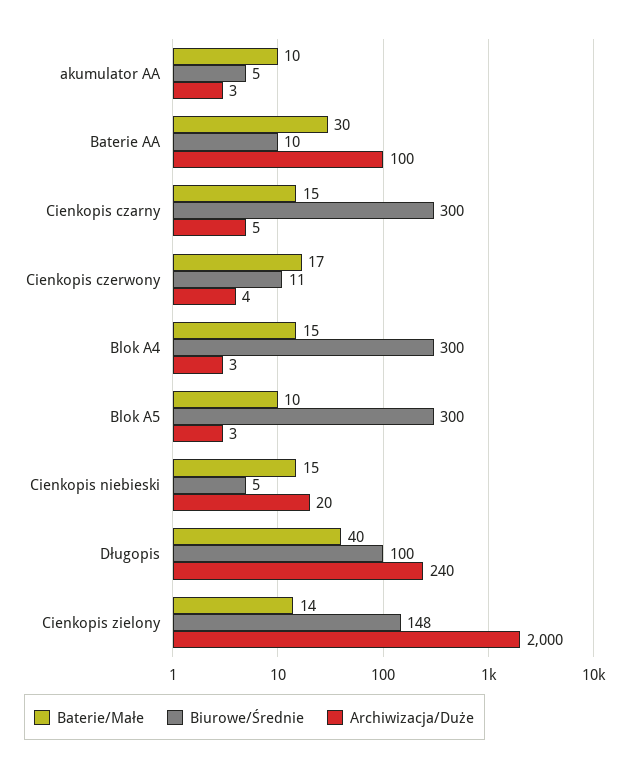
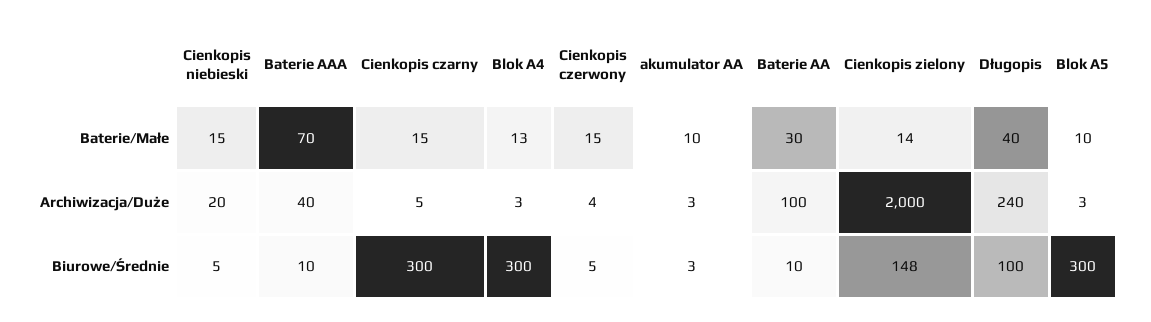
Biurowe/Średnie, akumulator AA: 5 -> 3
Baterie/Małe, Cienkopis czerwony: 17 -> 15
Biurowe/Średnie, Cienkopis czerwony: 11 -> 5
Baterie/Małe, Blok A4: 15 -> 13
Baterie/Małe, Baterie AAA: none -> 70
Archiwizacja/Duże, Baterie AAA: none -> 40
Biurowe/Średnie, Baterie AAA: none -> 10

